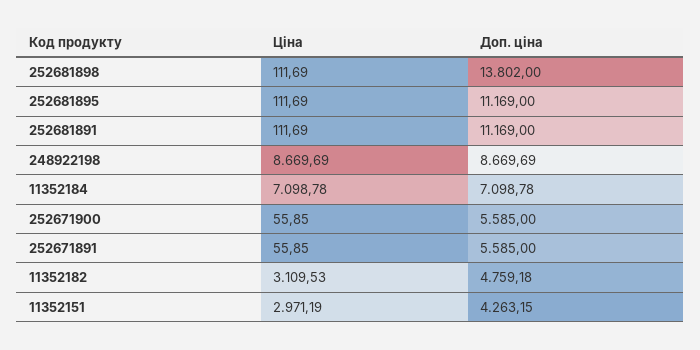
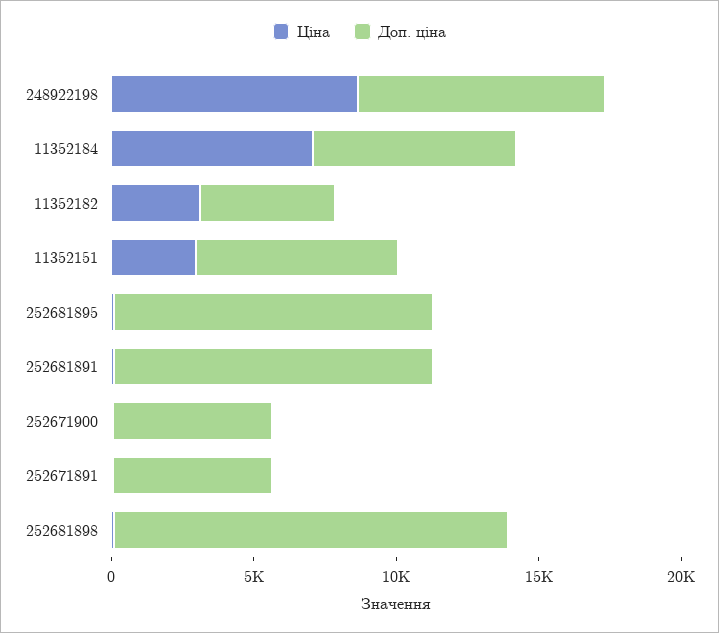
Доп. ціна, 11352151: 4263.15 -> 7000

